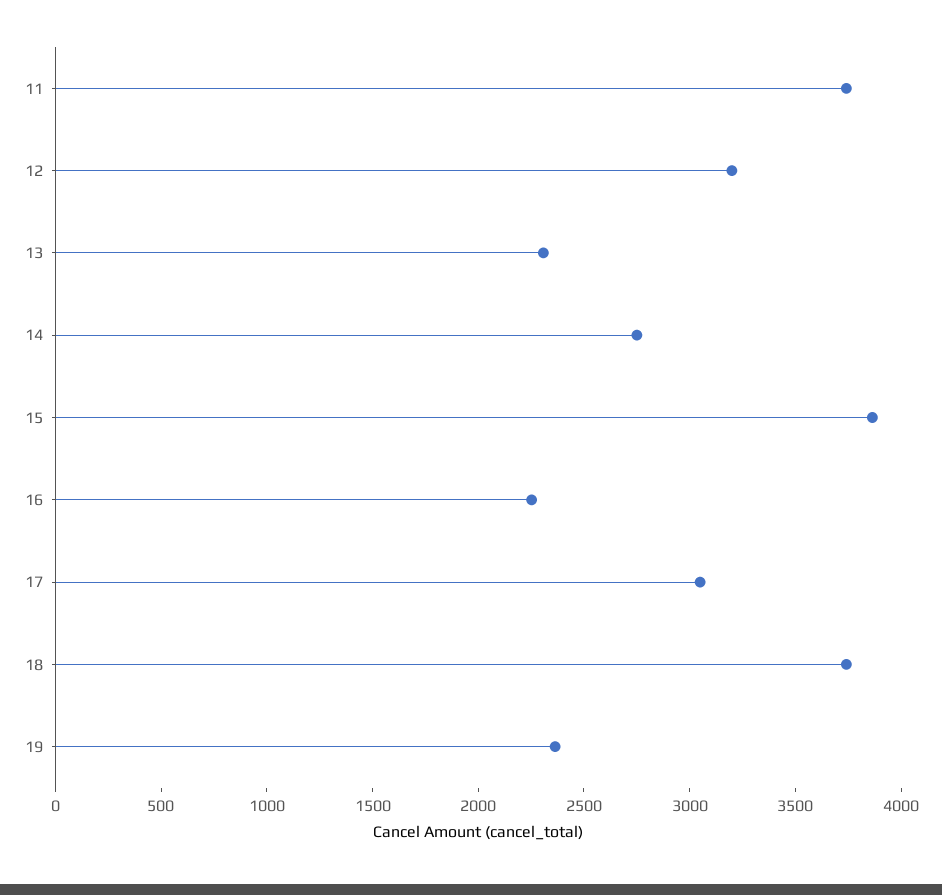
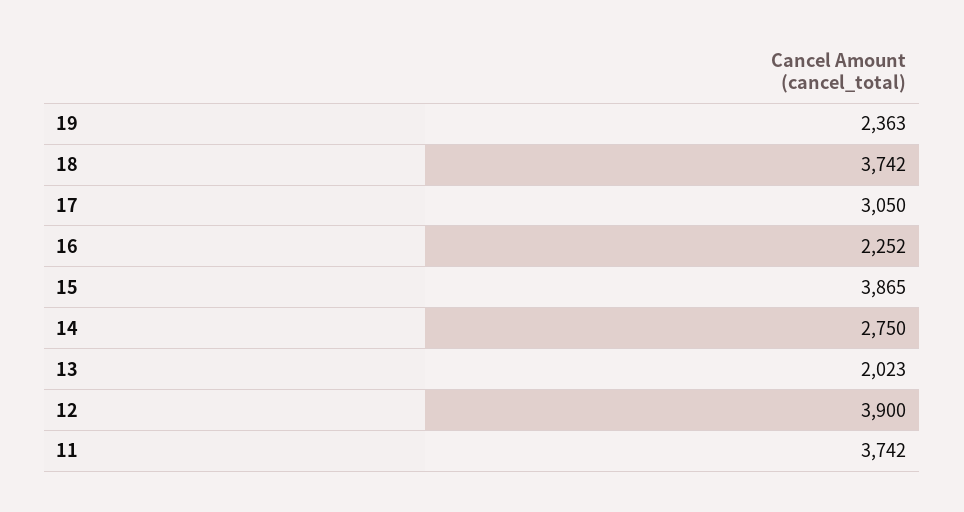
12: 3200 -> 3900
13: 2300 -> 2023

